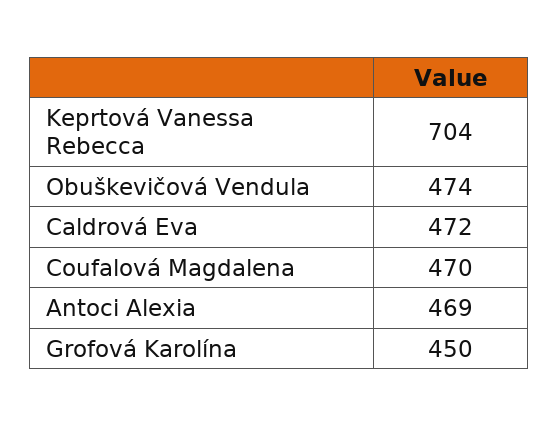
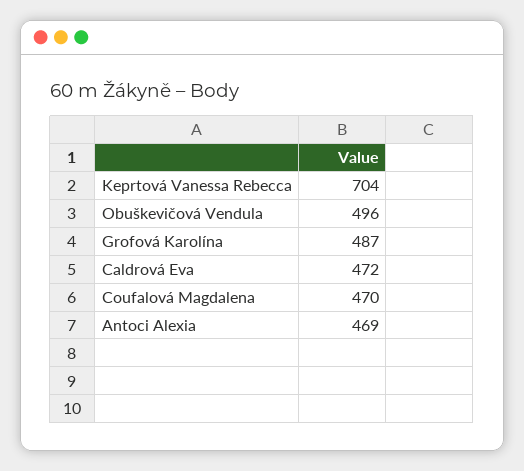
Obuškevičová Vendula: 474 -> 496
Grofová Karolína: 450 -> 487

